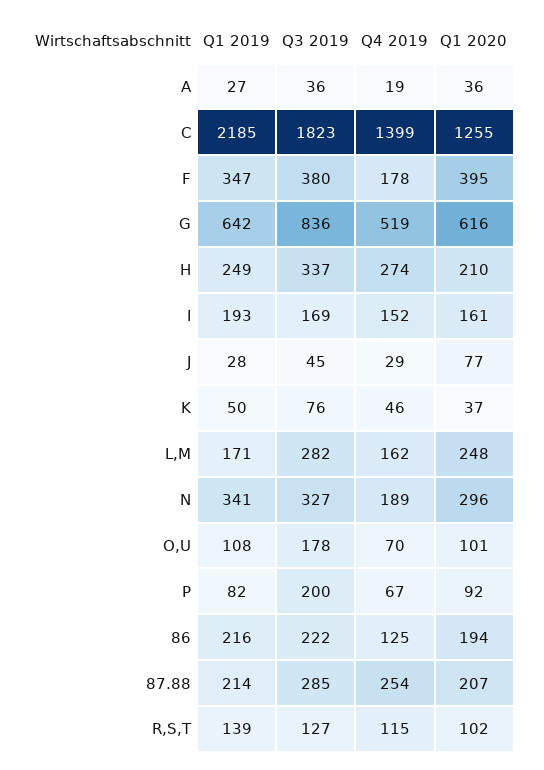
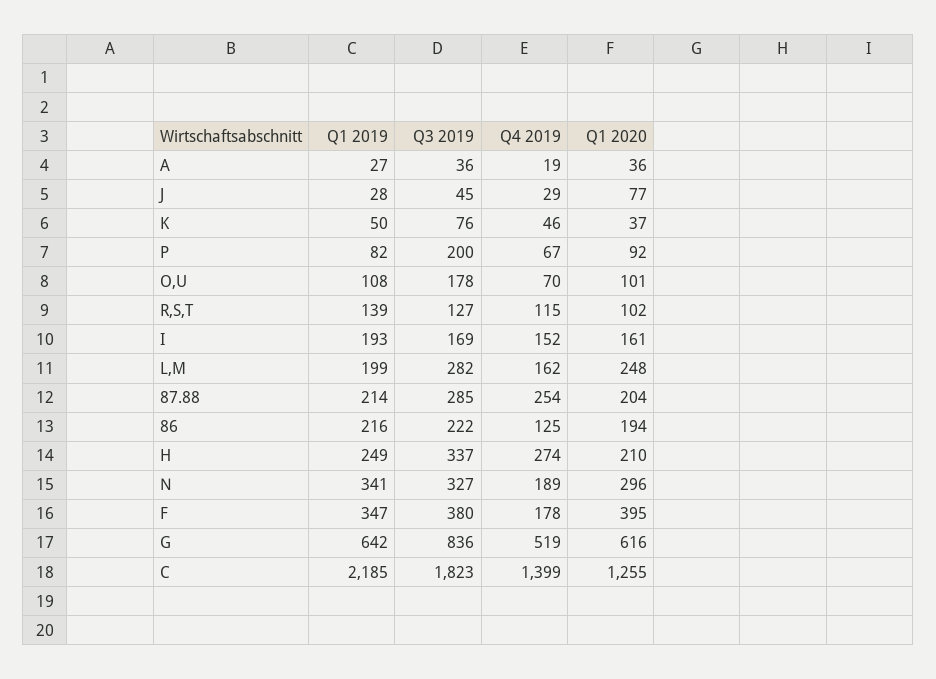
Q1 2019, L,M: 171 -> 199
Q1 2020, 87.88: 207 -> 204

